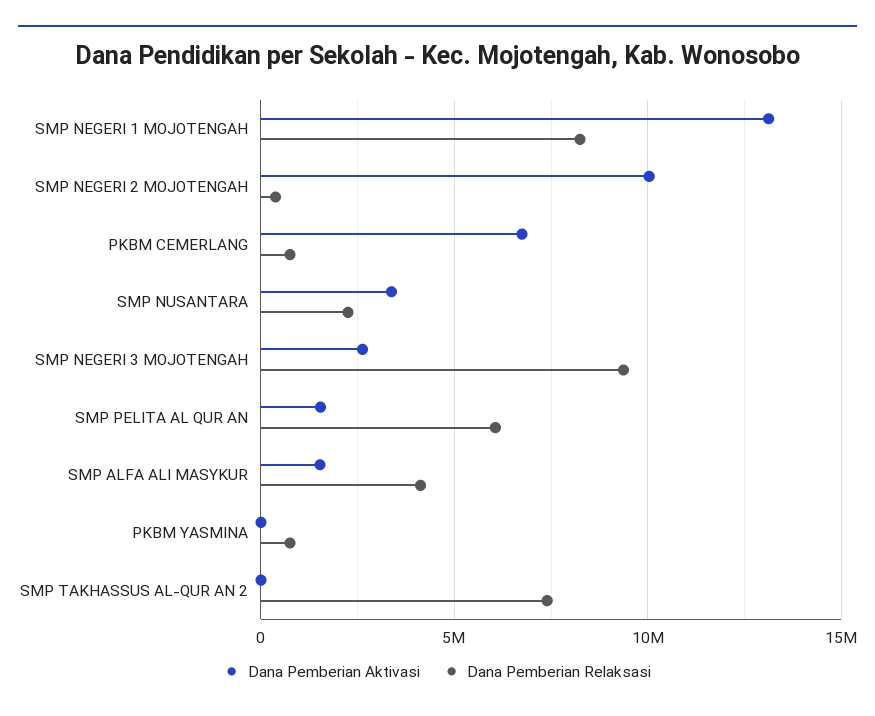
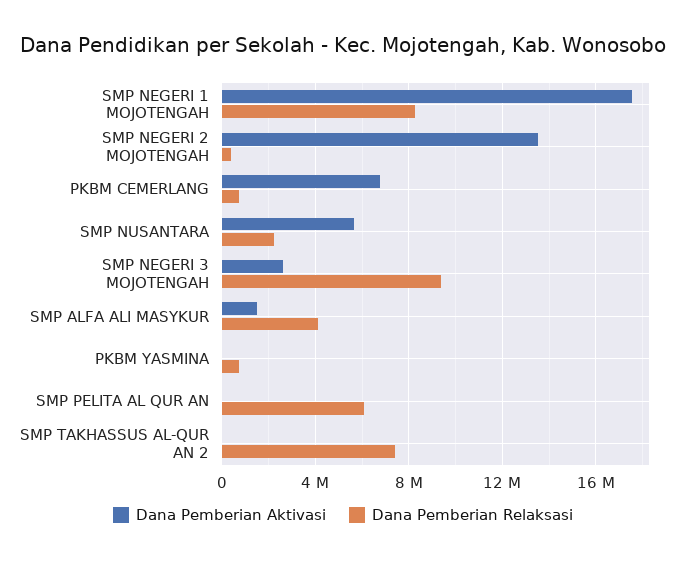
Dana Pemberian Aktivasi, SMP NEGERI 1 MOJOTENGAH: 13000000 -> 17500000
Dana Pemberian Aktivasi, SMP NEGERI 2 MOJOTENGAH: 10000000 -> 13500000
Dana Pemberian Aktivasi, SMP NUSANTARA: 3500000 -> 5500000
Dana Pemberian Aktivasi, SMP PELITA AL QUR AN: 1500000 -> 0

